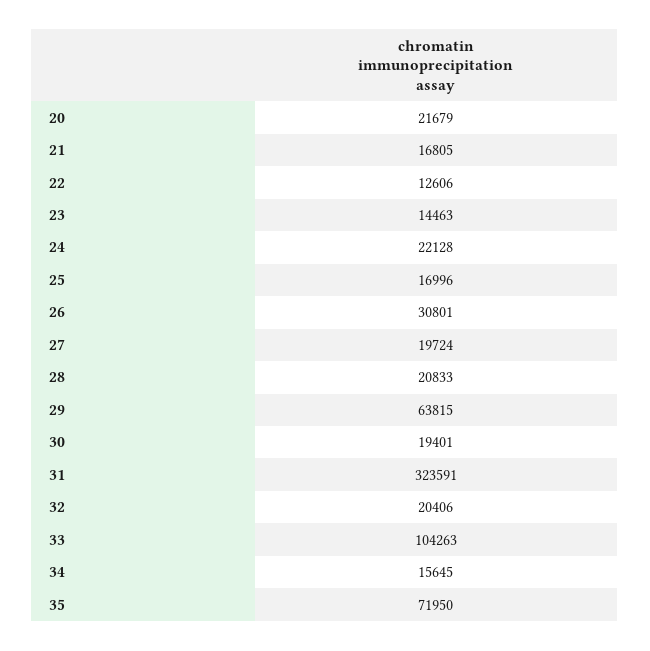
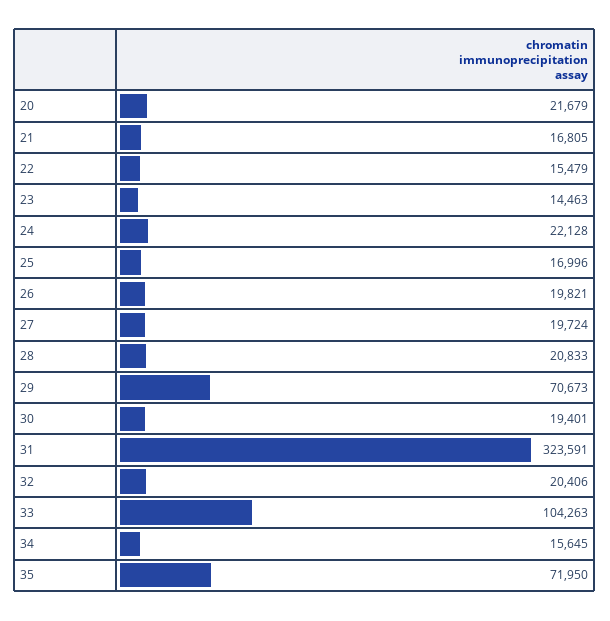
22: 12606 -> 15479
26: 30801 -> 19821
29: 63815 -> 70673

